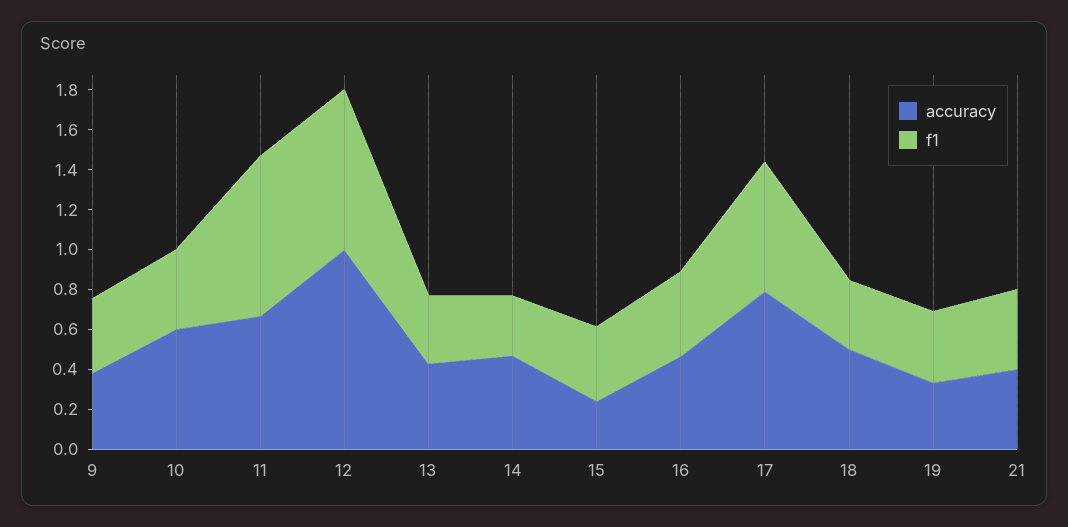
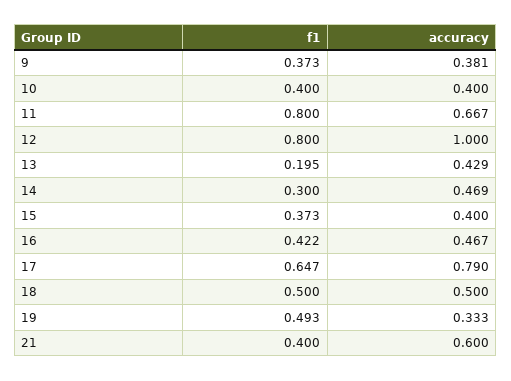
accuracy, 10: 0.6 -> 0.4
f1, 13: 0.35 -> 0.195
accuracy, 15: 0.25 -> 0.4
f1, 18: 0.35 -> 0.5
f1, 19: 0.35 -> 0.493
accuracy, 21: 0.4 -> 0.6

